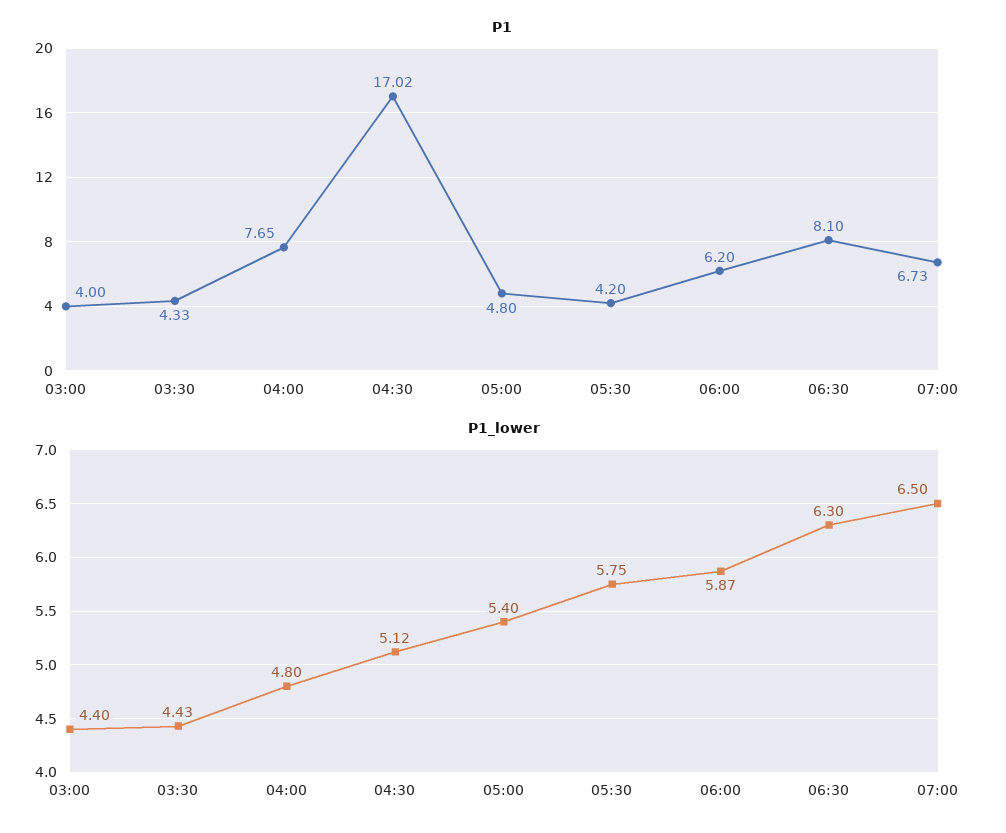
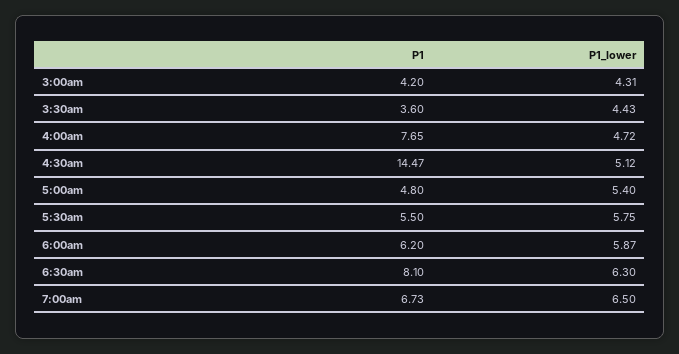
P1, 03:00: 4 -> 4.2
P1, 03:30: 4.33 -> 3.6
P1, 04:30: 17.02 -> 14.47
P1, 05:30: 4.2 -> 5.5
P1_lower, 03:00: 4.4 -> 4.31
P1_lower, 04:00: 4.8 -> 4.72

